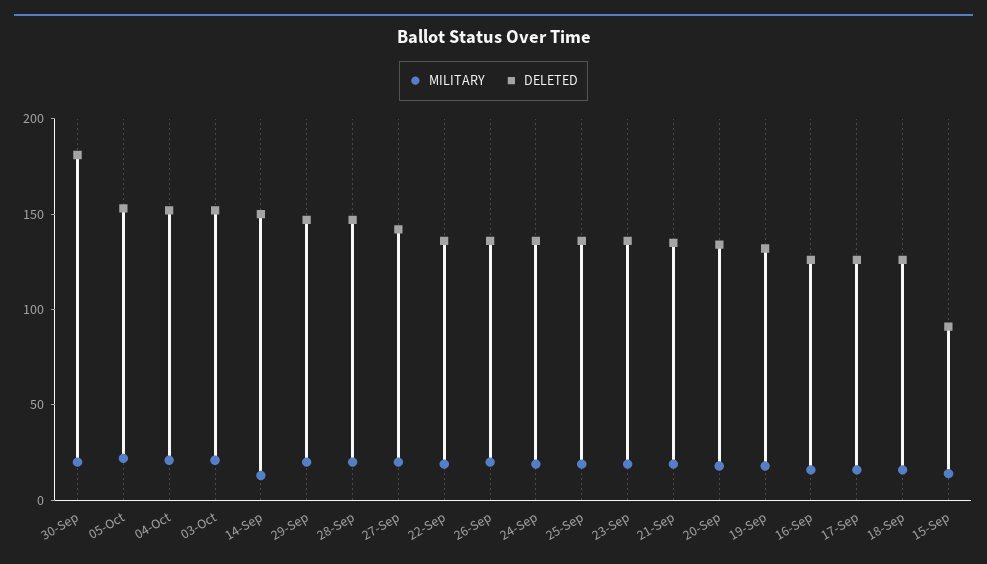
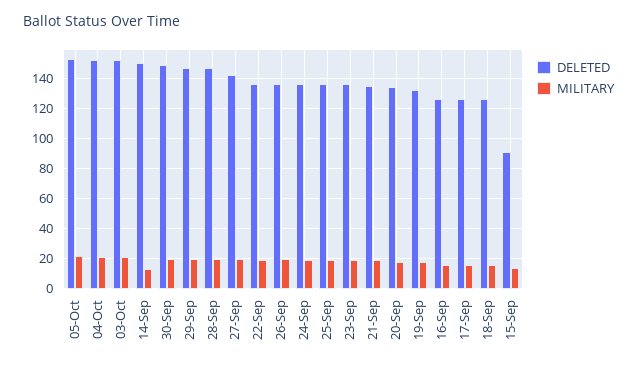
DELETED, 30-Sep: 180 -> 150

